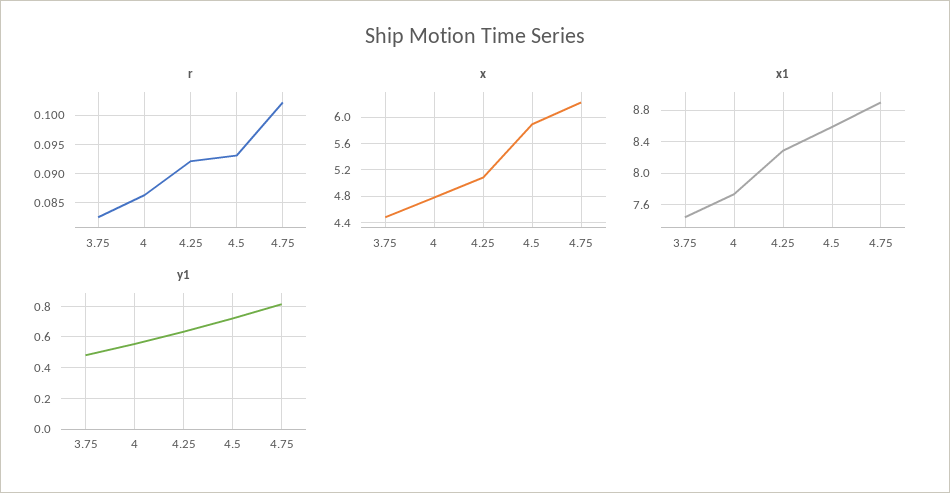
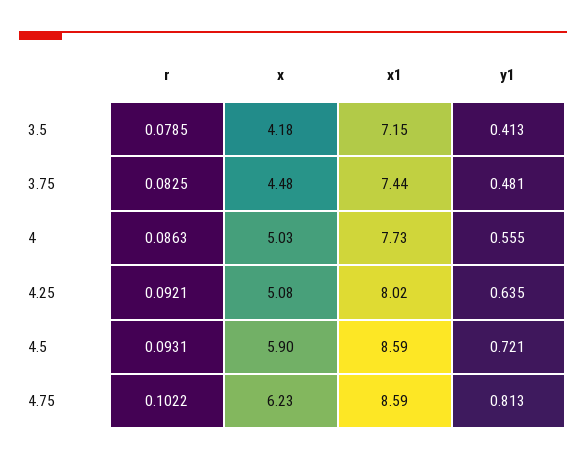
x, 4: 4.8 -> 5.03
x1, 4.25: 8.3 -> 8.02
x1, 4.75: 8.9 -> 8.59
r, 3.5: none -> 0.0785
x, 3.5: none -> 4.18
x1, 3.5: none -> 7.15
y1, 3.5: none -> 0.413

